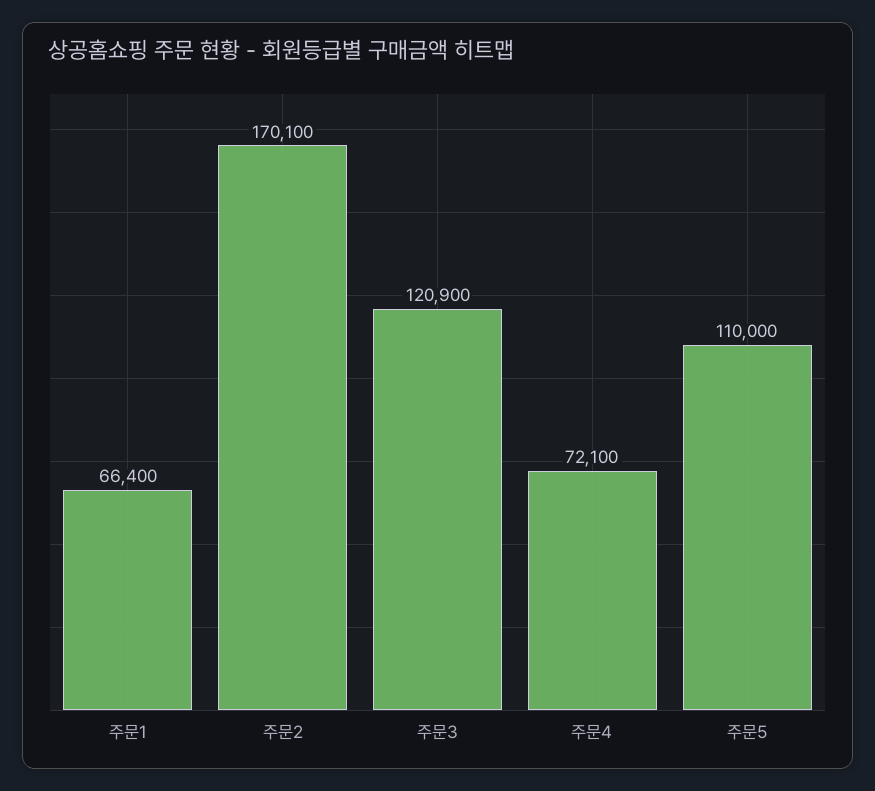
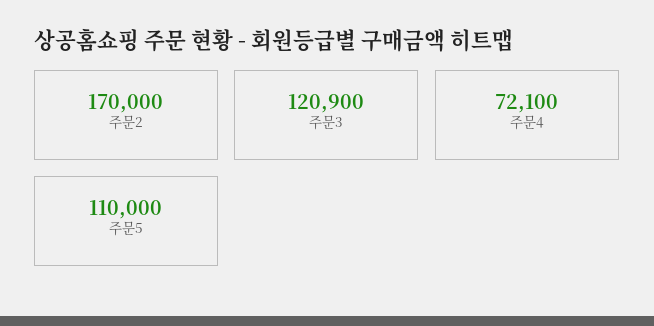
주문1: 66400 -> none
주문2: 170100 -> 170000

